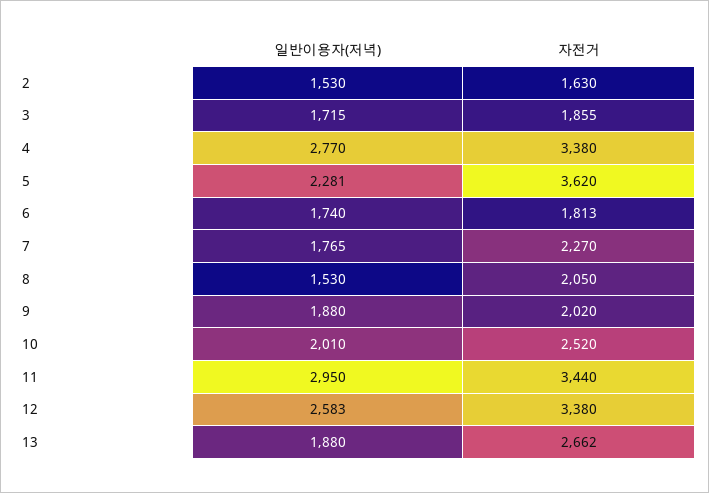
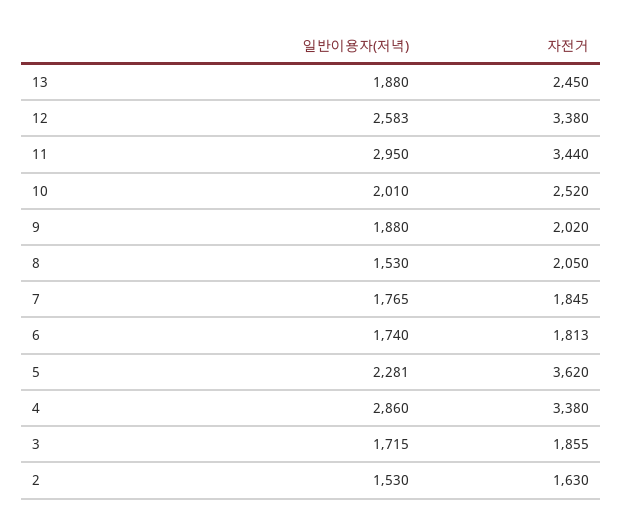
일반이용자(저녁), 4: 2770 -> 2860
자전거, 7: 2270 -> 1845
자전거, 13: 2662 -> 2450

